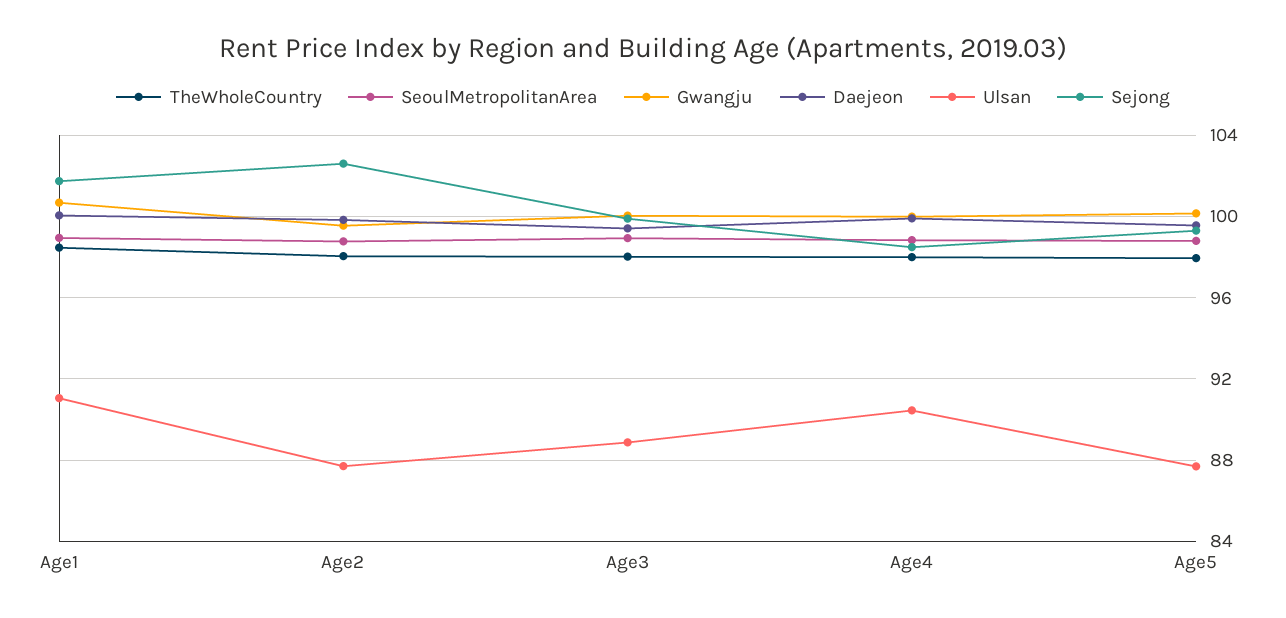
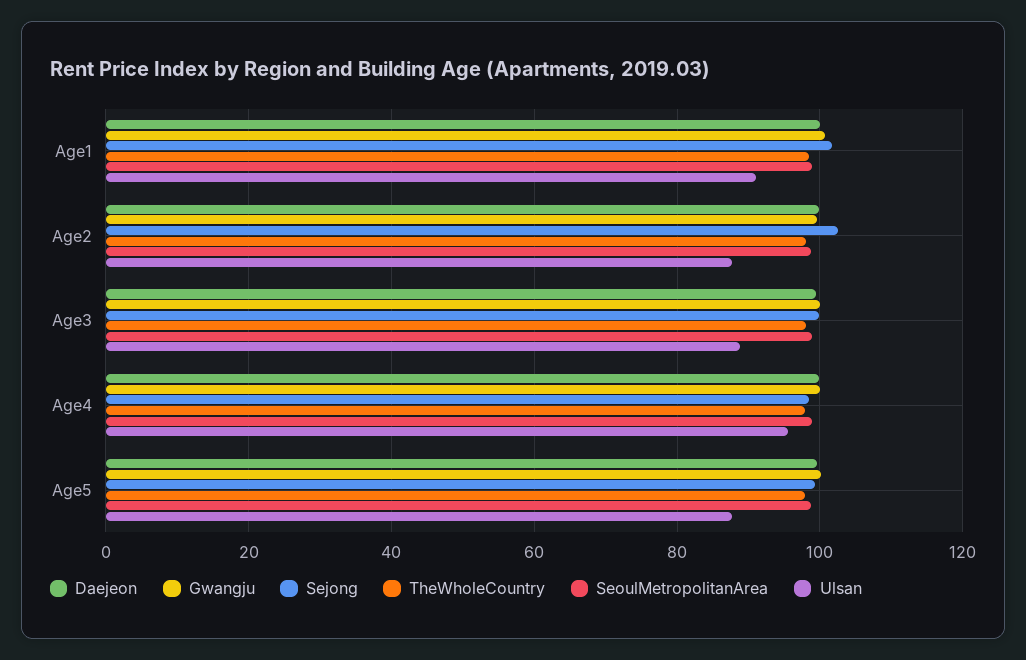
Ulsan, Age4: 90.5 -> 96

